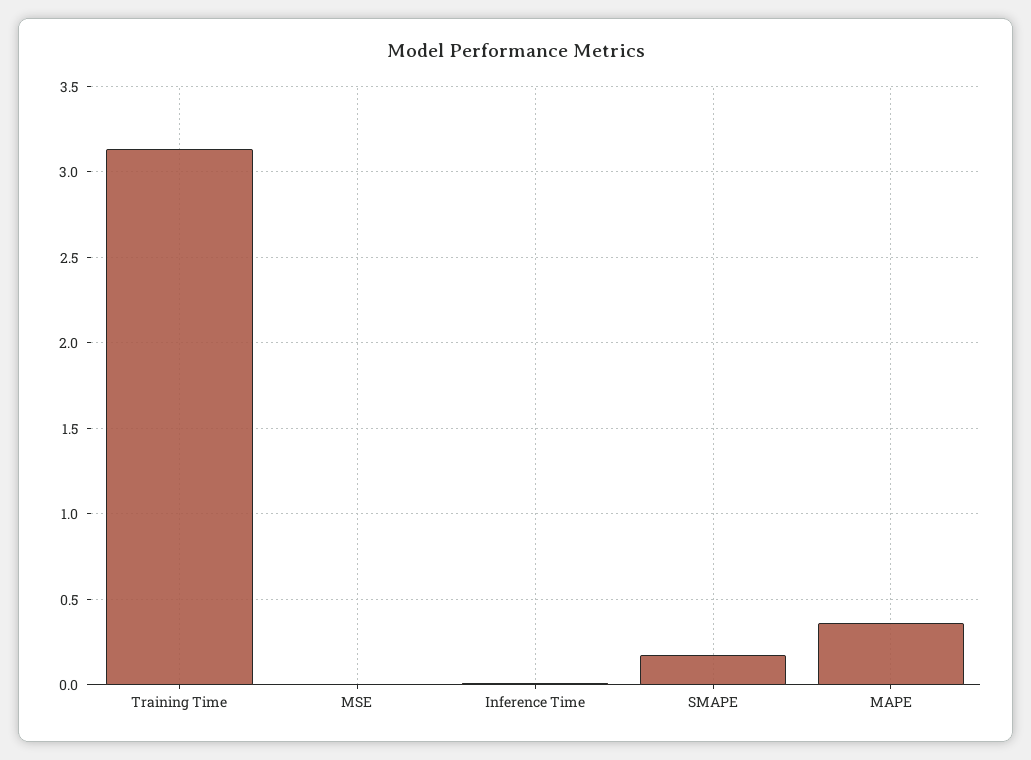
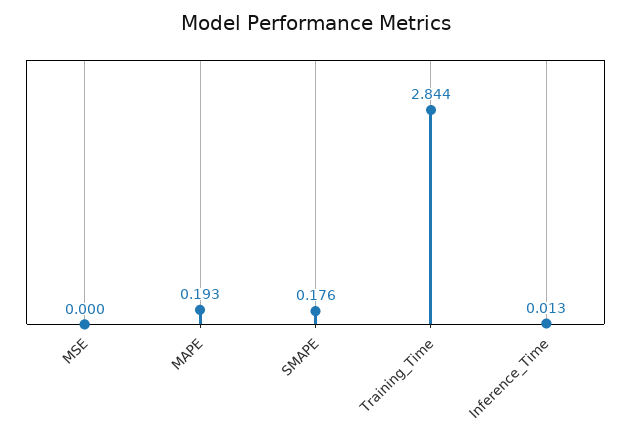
Training Time: 3.15 -> 2.844
MAPE: 0.35 -> 0.193

